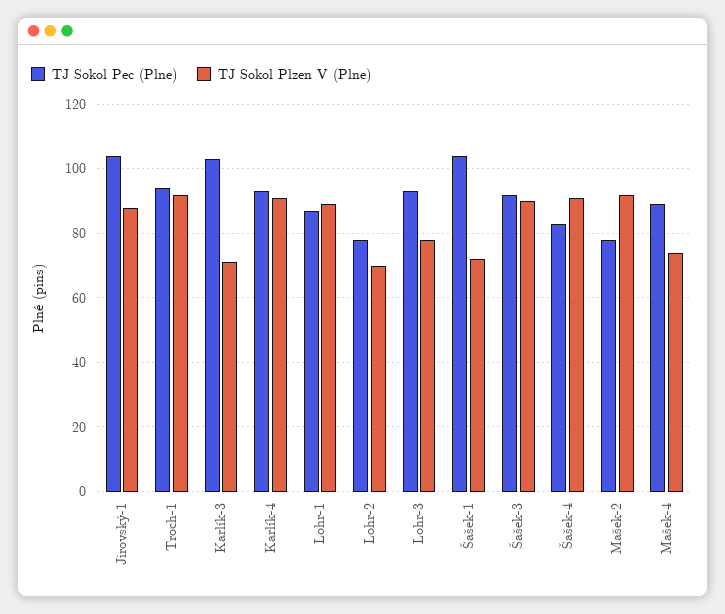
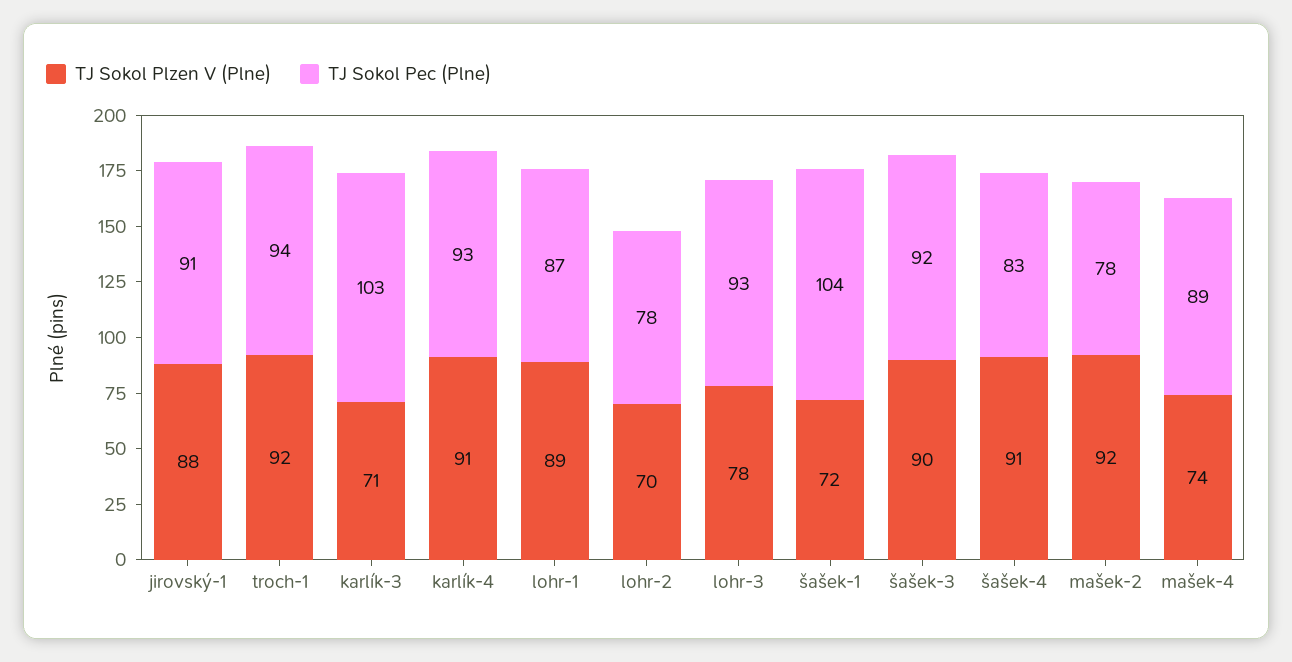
TJ Sokol Pec (Plne), Jirovský-1: 105 -> 91

